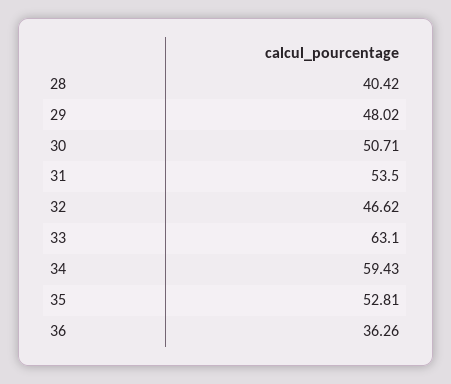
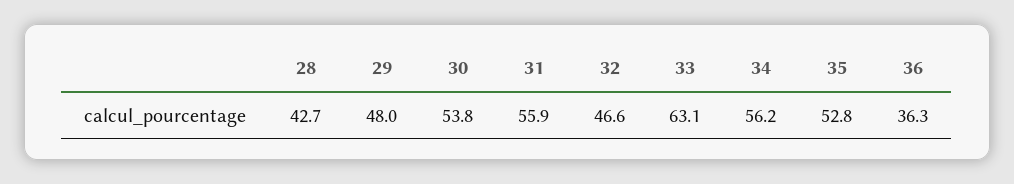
28: 40.42 -> 42.7
30: 50.71 -> 53.8
31: 53.5 -> 55.9
34: 59.43 -> 56.2

